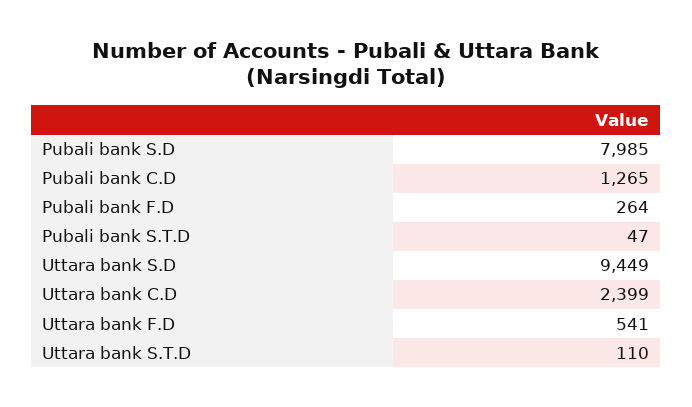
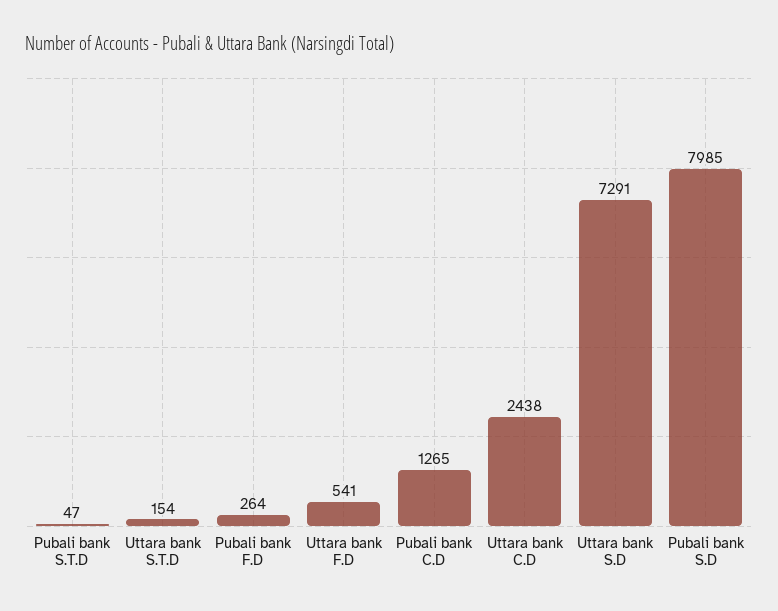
Uttara bank S.D: 9449 -> 7291
Uttara bank C.D: 2399 -> 2438
Uttara bank S.T.D: 110 -> 154

